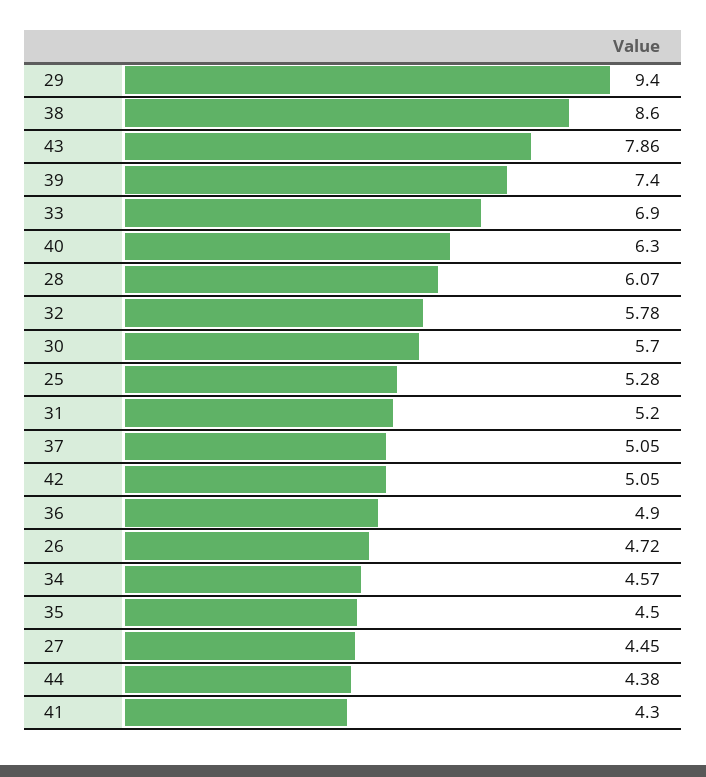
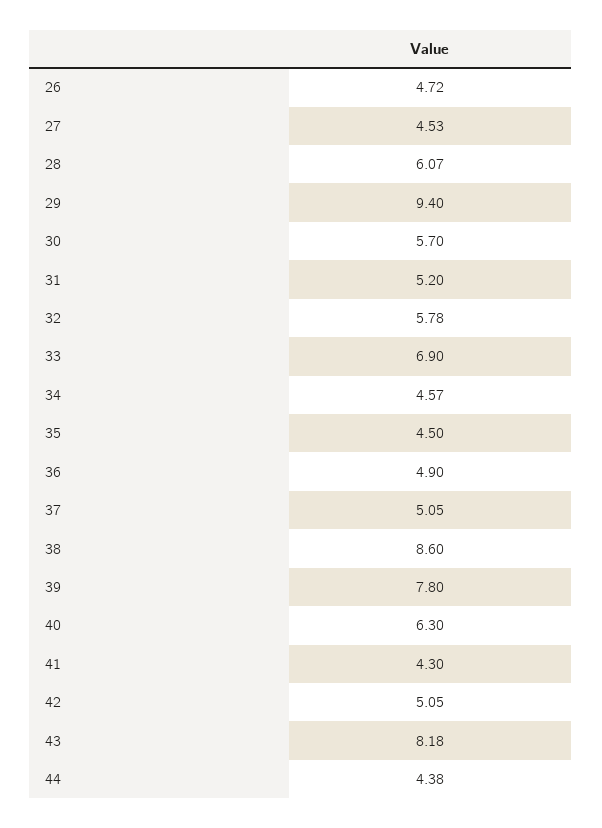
43: 7.86 -> 8.18
39: 7.4 -> 7.8
25: 5.28 -> none
27: 4.45 -> 4.53

